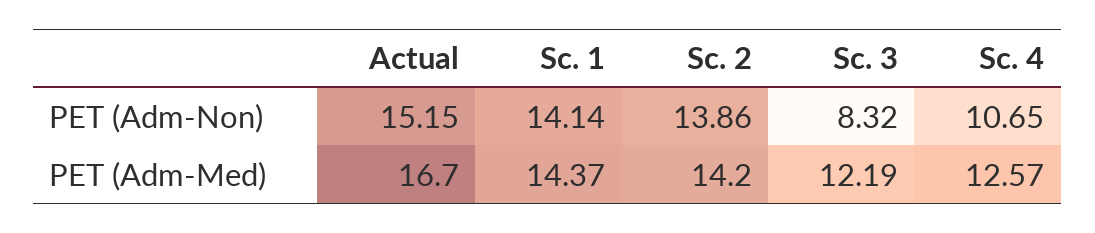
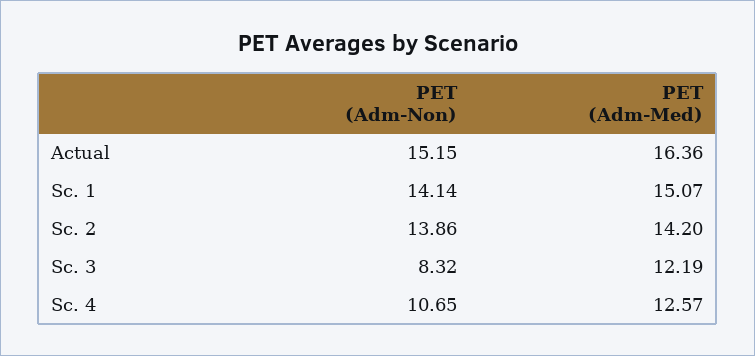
Actual, PET (Adm-Med): 16.7 -> 16.36
Sc. 1, PET (Adm-Med): 14.37 -> 15.07

